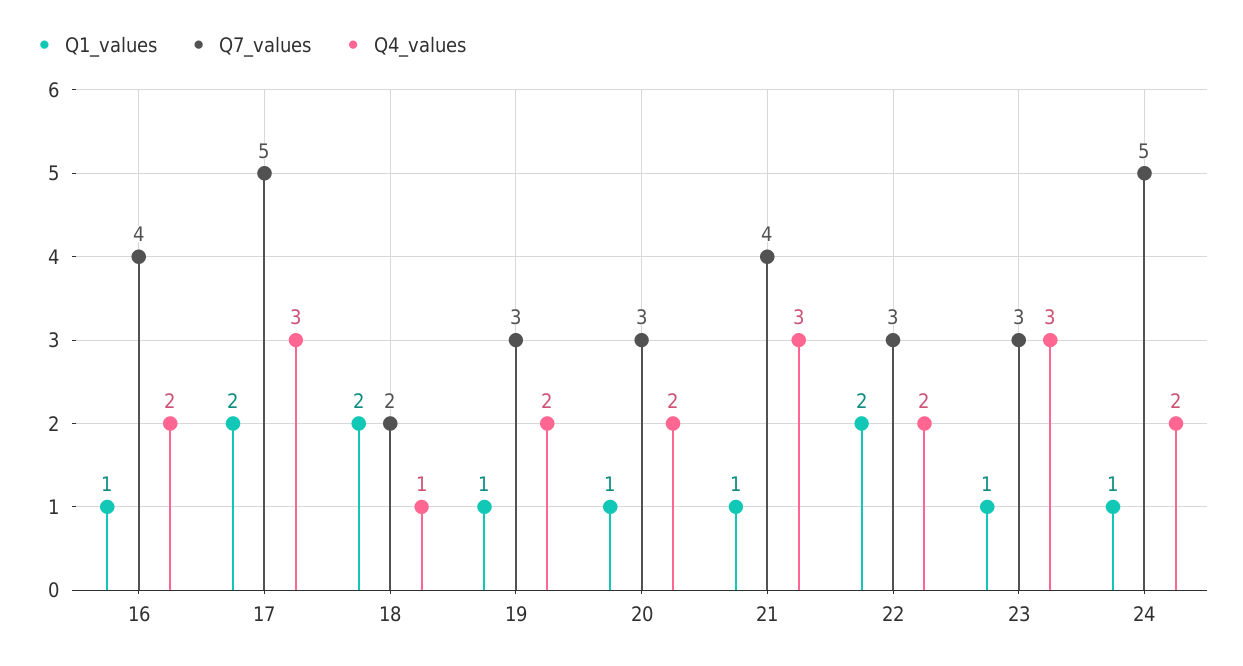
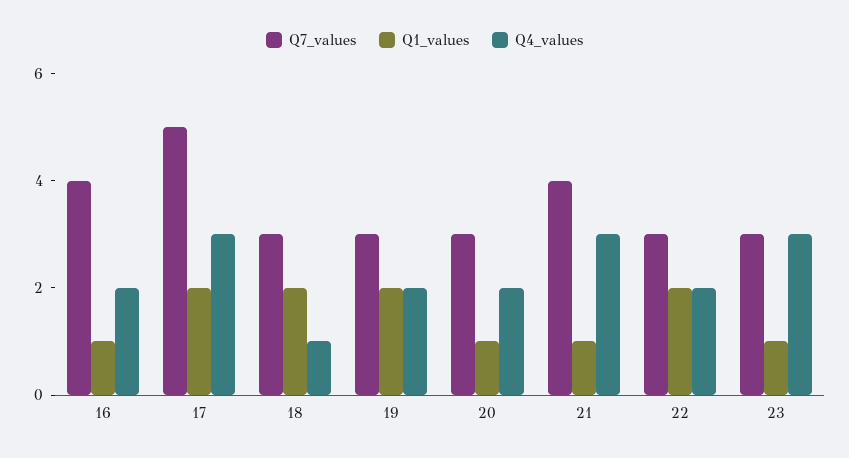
Q7_values, 18: 2 -> 3
Q1_values, 19: 1 -> 2
Q1_values, 24: 1 -> none
Q7_values, 24: 5 -> none
Q4_values, 24: 2 -> none

